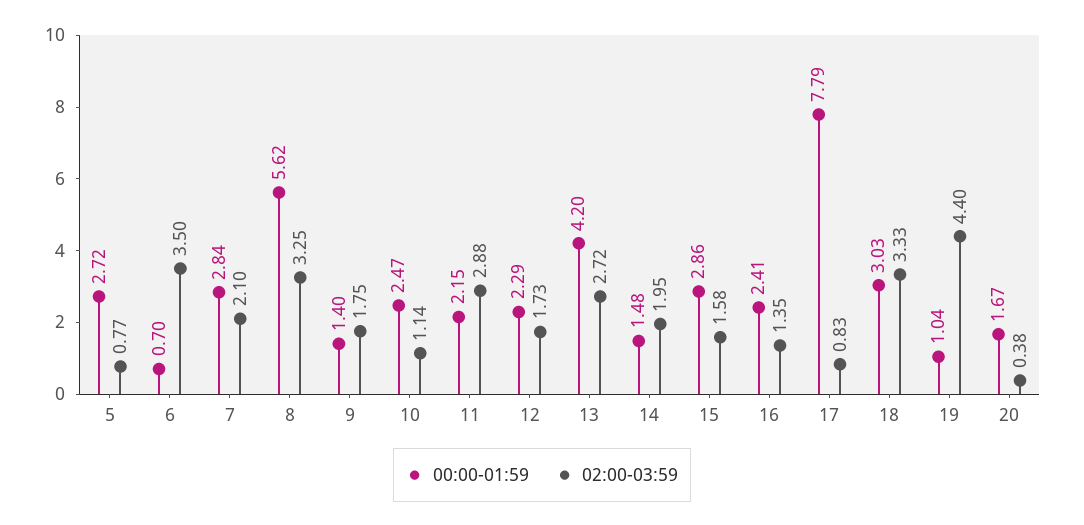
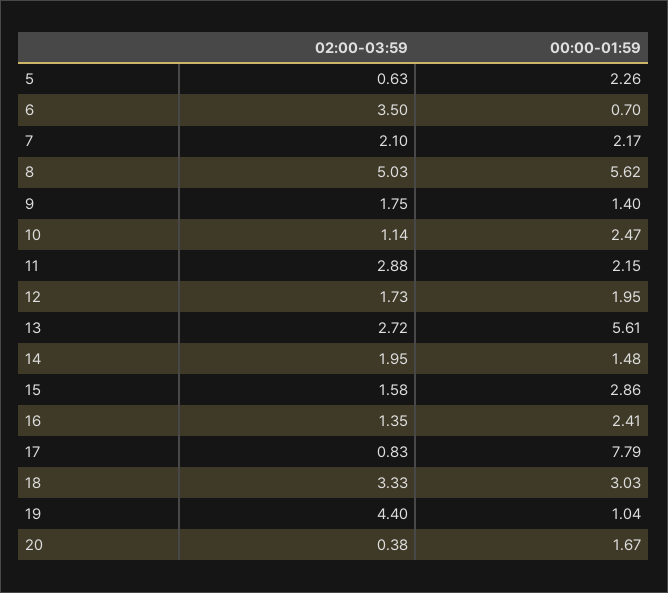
00:00-01:59, 5: 2.72 -> 2.26
02:00-03:59, 5: 0.77 -> 0.63
00:00-01:59, 7: 2.84 -> 2.17
02:00-03:59, 8: 3.25 -> 5.03
00:00-01:59, 12: 2.29 -> 1.95
00:00-01:59, 13: 4.2 -> 5.61

